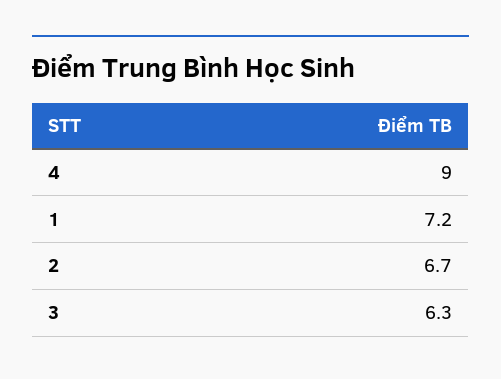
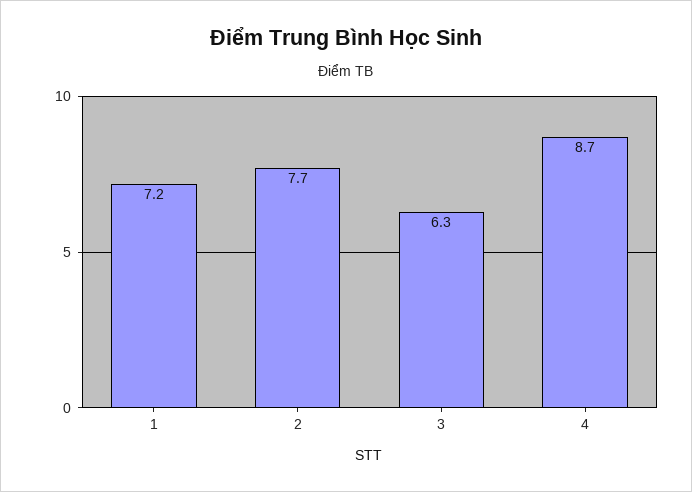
4: 9 -> 8.7
2: 6.7 -> 7.7

